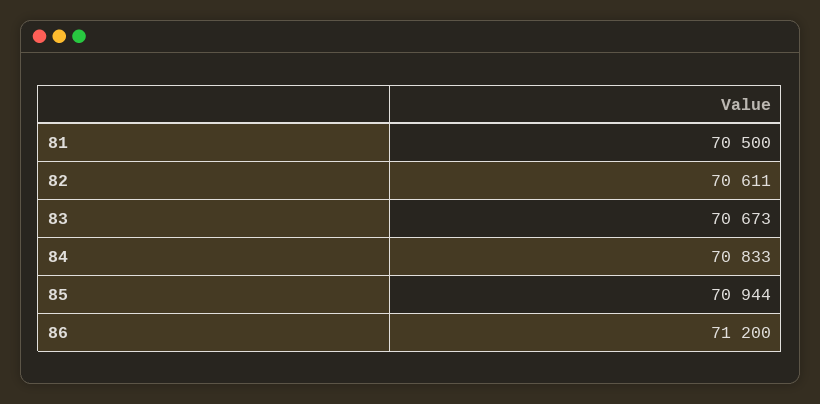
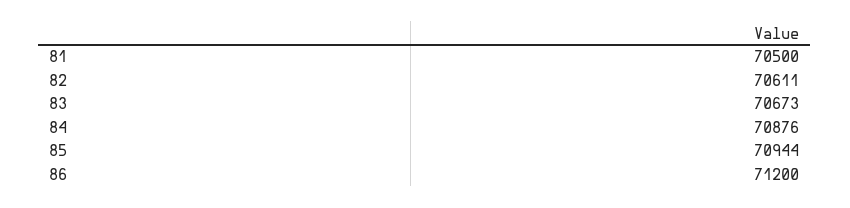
84: 70833 -> 70876

